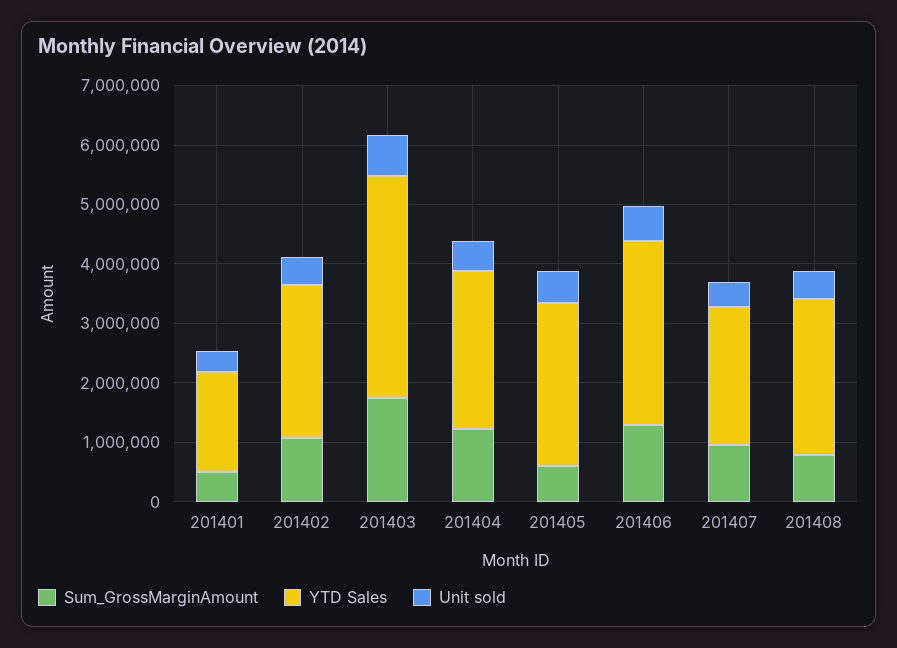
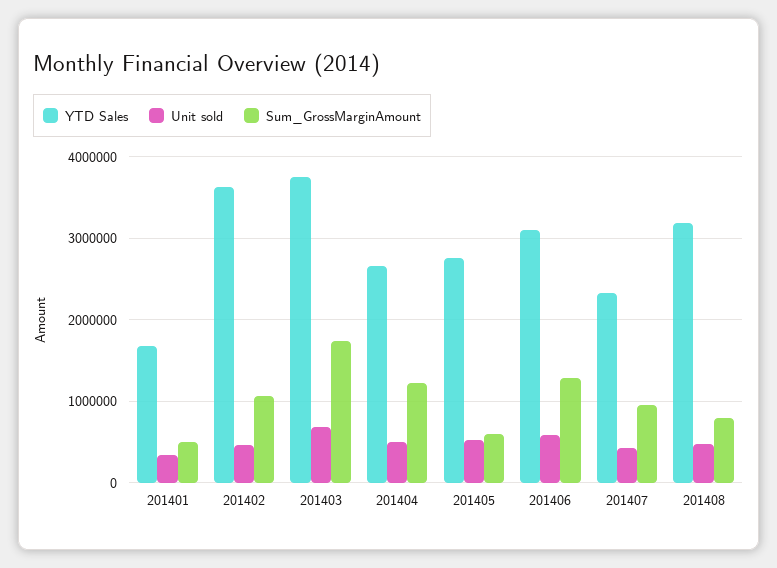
YTD Sales, 201402: 2600000 -> 3600000
YTD Sales, 201408: 2600000 -> 3200000

